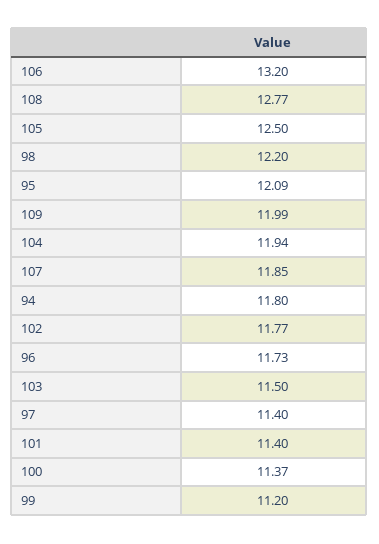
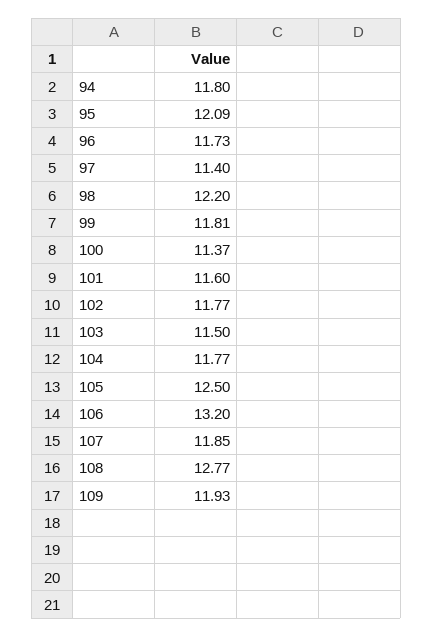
109: 11.99 -> 11.93
104: 11.94 -> 11.77
101: 11.4 -> 11.6
99: 11.2 -> 11.81

